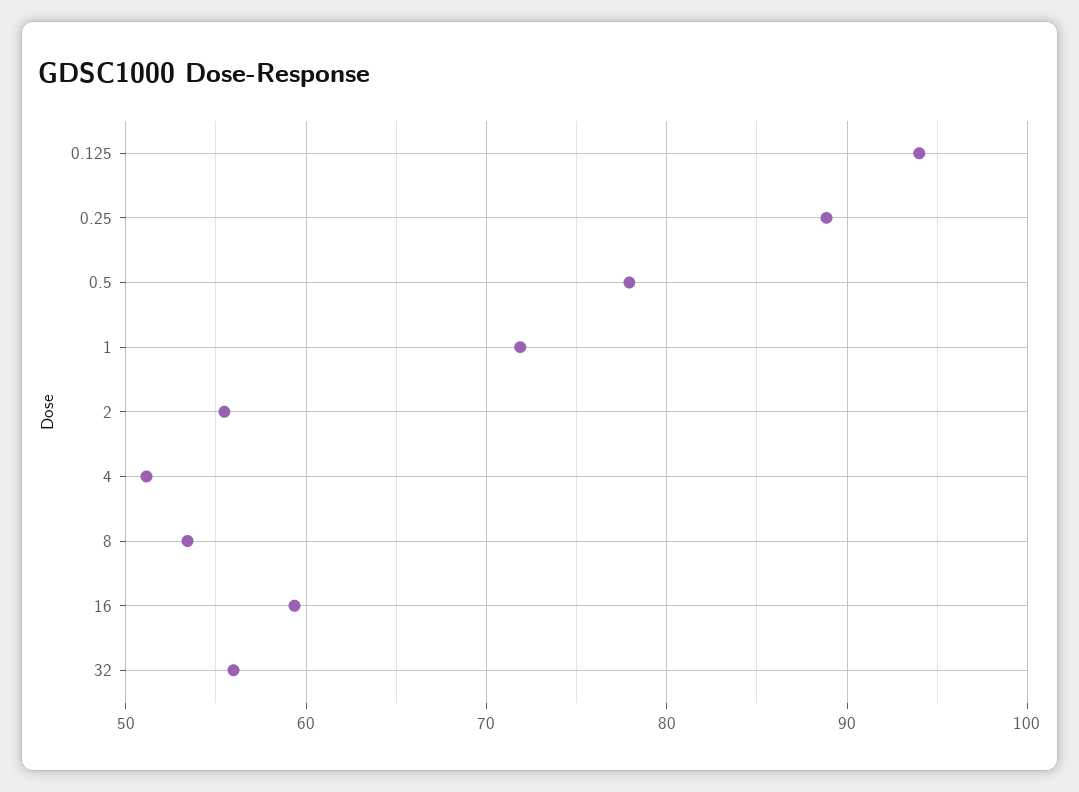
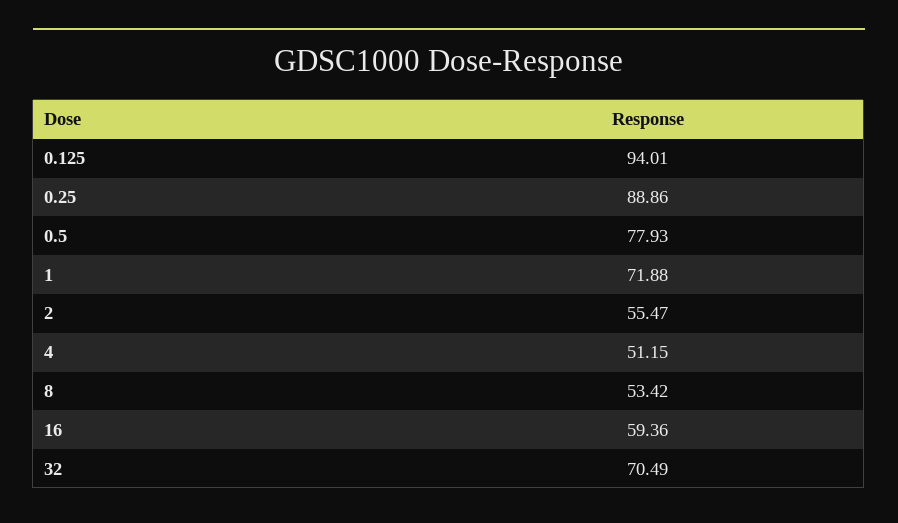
32: 56 -> 70.49

